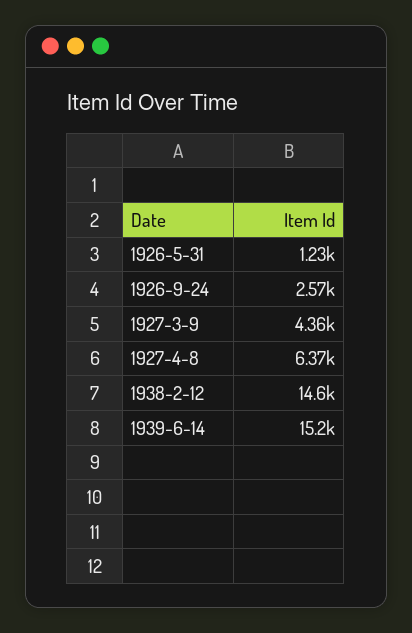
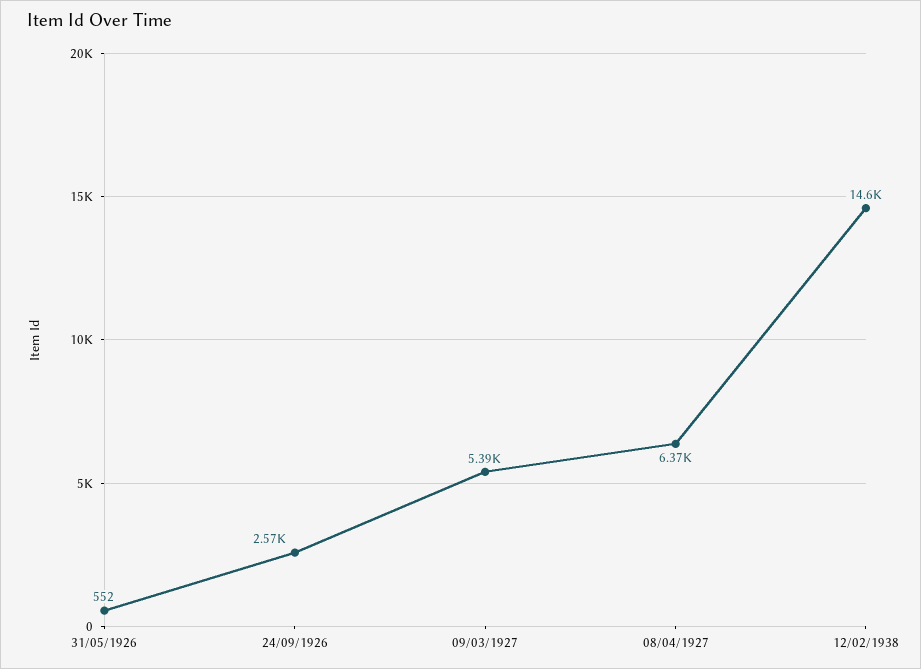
1926-5-31: 1230 -> 552
1927-3-9: 4360 -> 5390
1939-6-14: 15200 -> none

